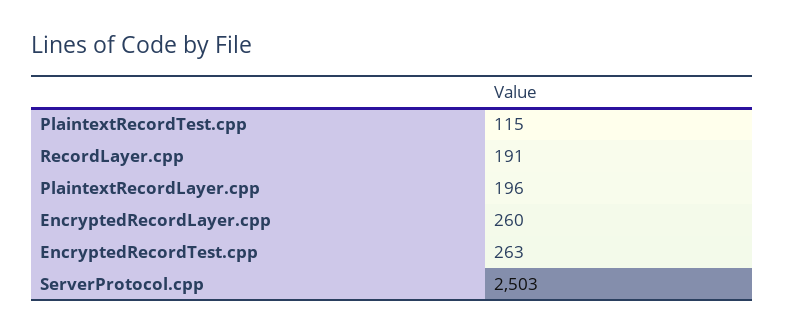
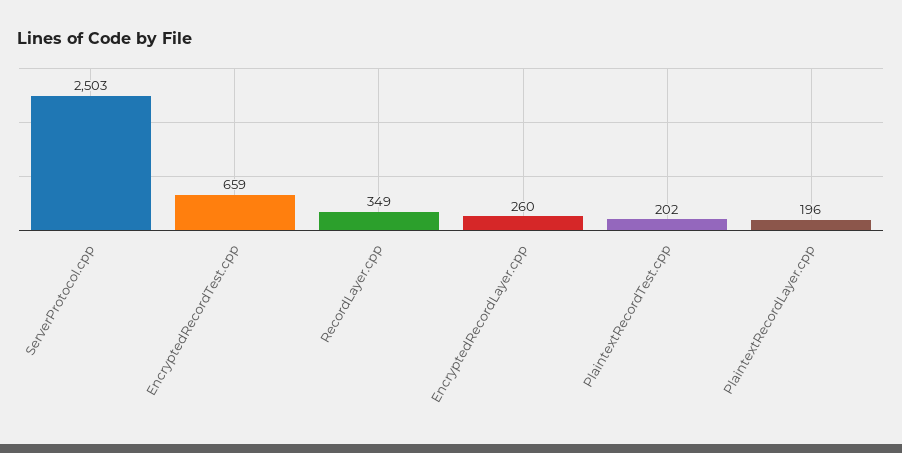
PlaintextRecordTest.cpp: 115 -> 202
RecordLayer.cpp: 191 -> 349
EncryptedRecordTest.cpp: 263 -> 659

